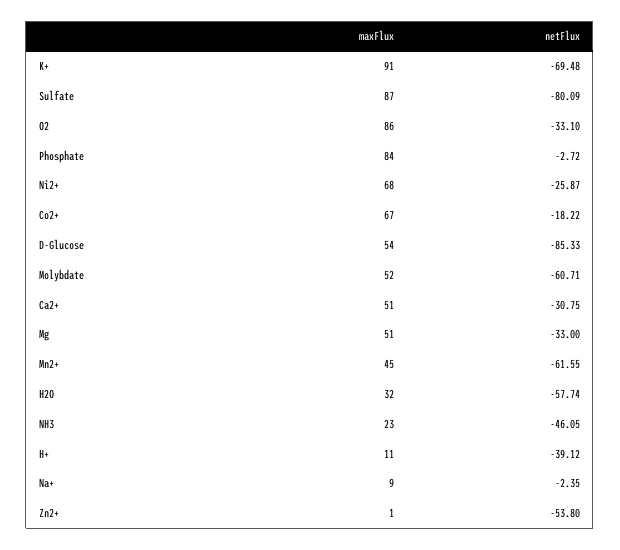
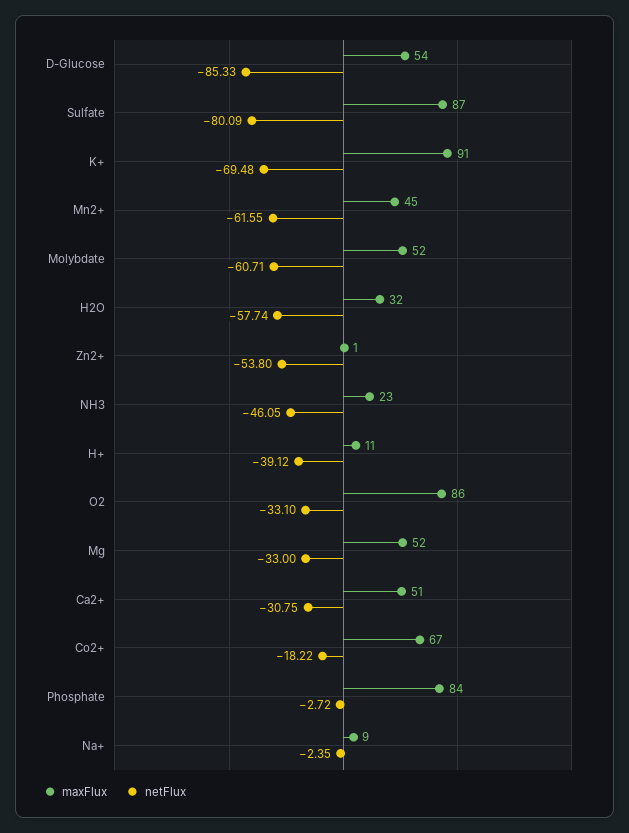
maxFlux, Ni2+: 68 -> none
netFlux, Ni2+: -25.87 -> none
maxFlux, Mg: 51 -> 52

